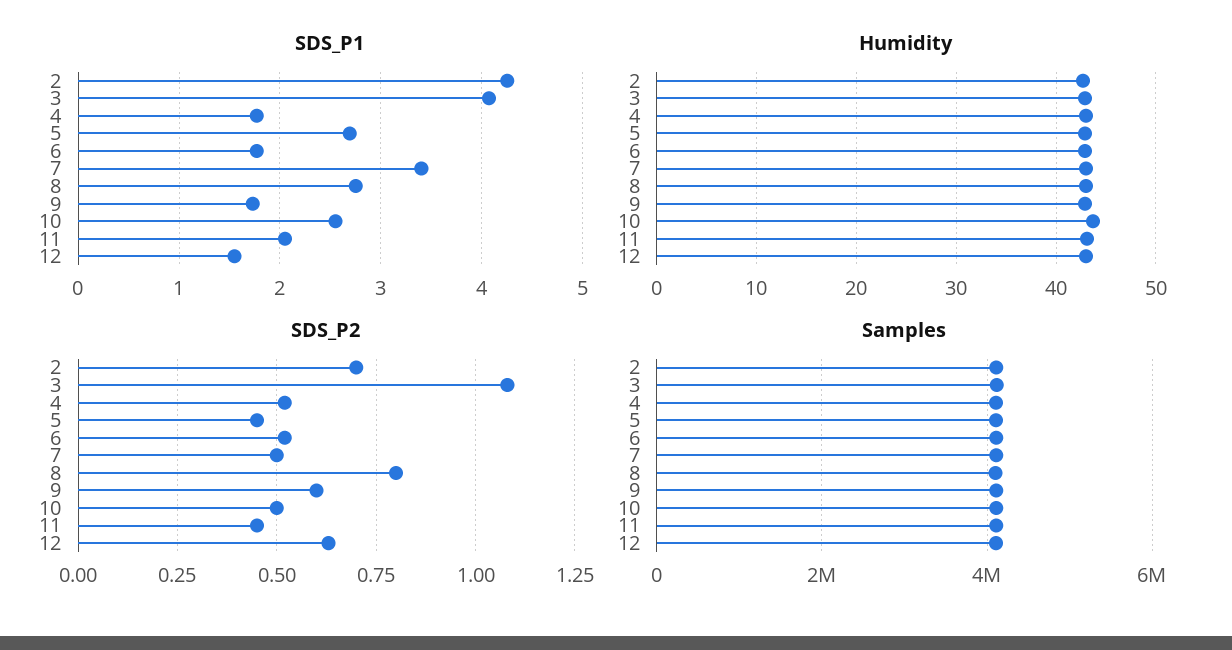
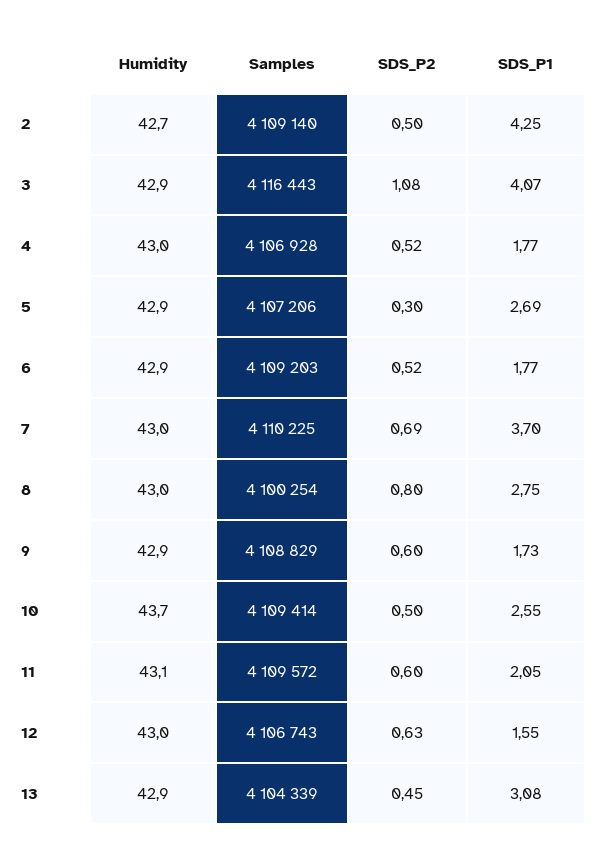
SDS_P1, 7: 3.4 -> 3.7
SDS_P2, 2: 0.7 -> 0.5
SDS_P2, 5: 0.45 -> 0.3
SDS_P2, 7: 0.5 -> 0.69
SDS_P2, 11: 0.45 -> 0.6
Humidity, 13: none -> 42.9
Samples, 13: none -> 4104339
SDS_P2, 13: none -> 0.45
SDS_P1, 13: none -> 3.08

